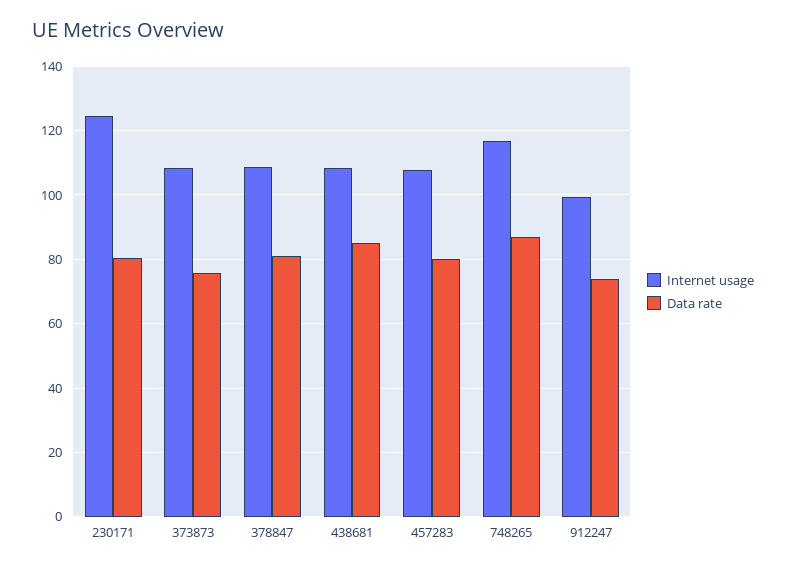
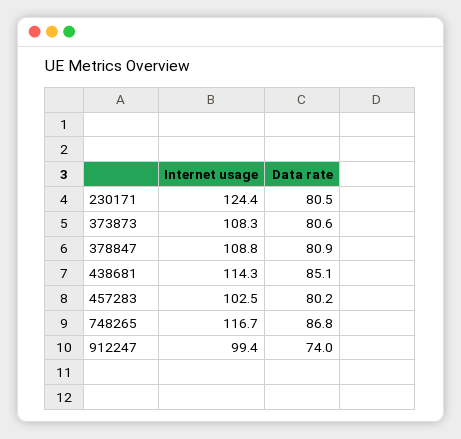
Data rate, 373873: 76 -> 80.6
Internet usage, 438681: 108 -> 114.3
Internet usage, 457283: 108 -> 102.5

